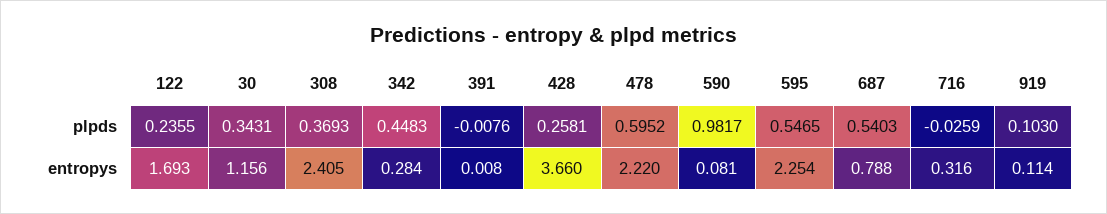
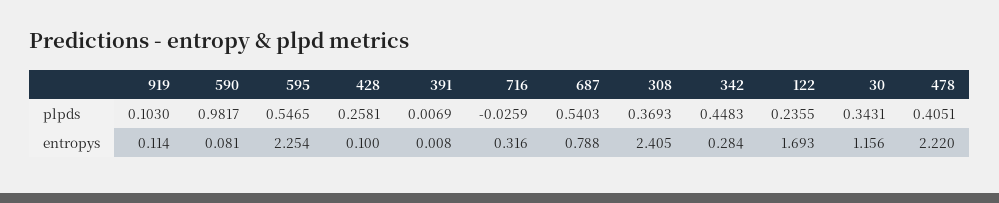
391, plpds: -0.0076 -> 0.0069
478, plpds: 0.5952 -> 0.4051
428, entropys: 3.66 -> 0.1

